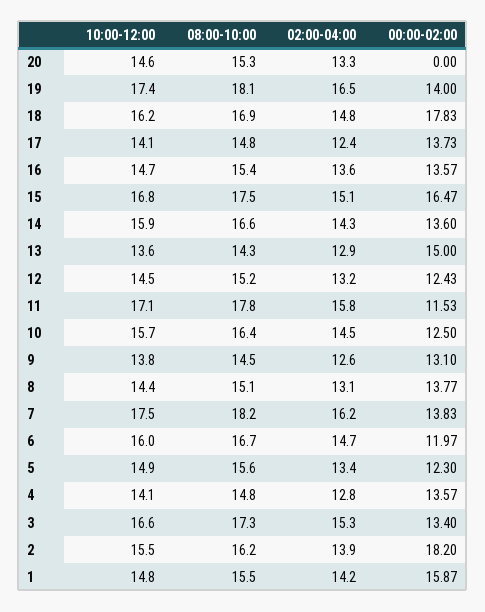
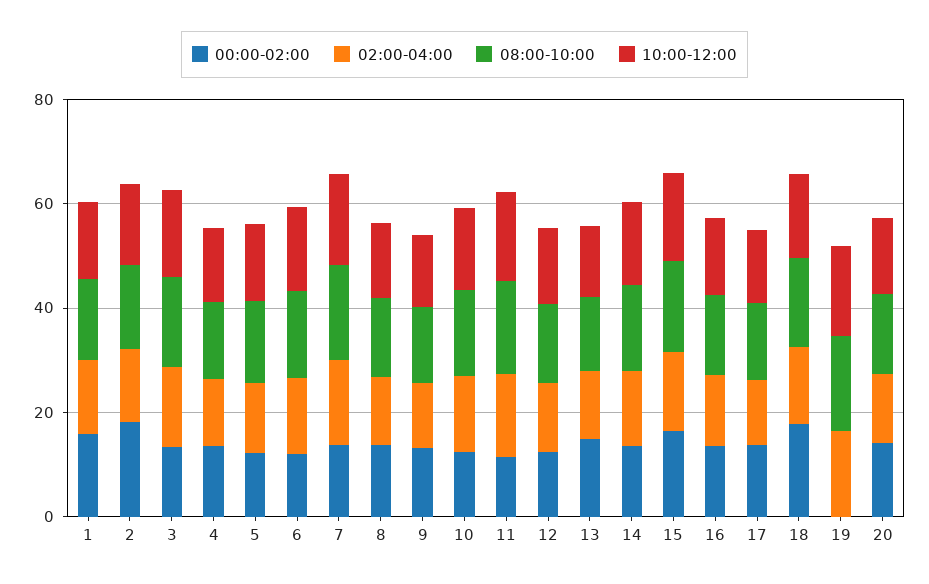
00:00-02:00, 20: 0 -> 15
00:00-02:00, 19: 14 -> 0

